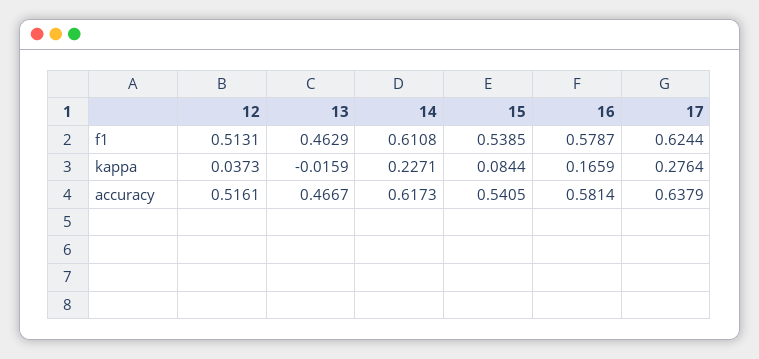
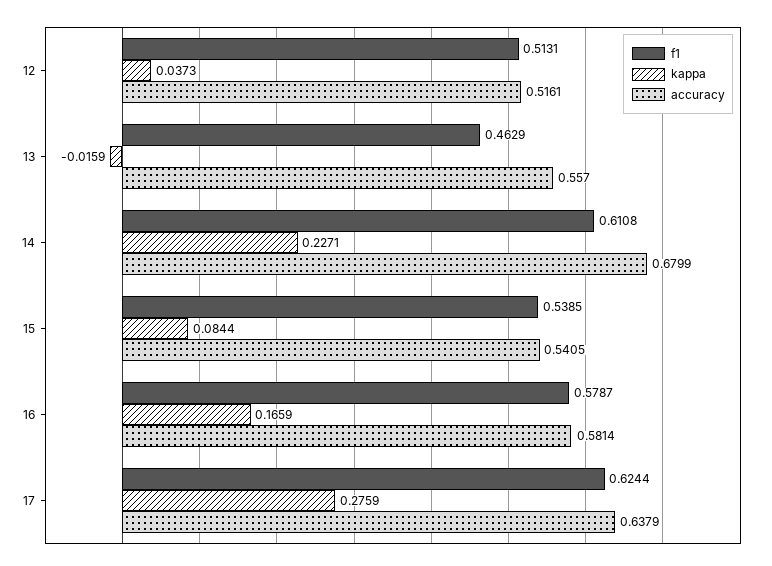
kappa, 17: 0.2764 -> 0.2759
accuracy, 13: 0.4667 -> 0.557
accuracy, 14: 0.6173 -> 0.6799

